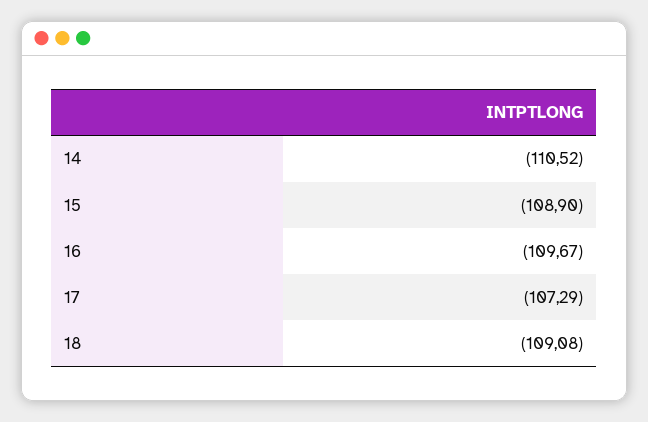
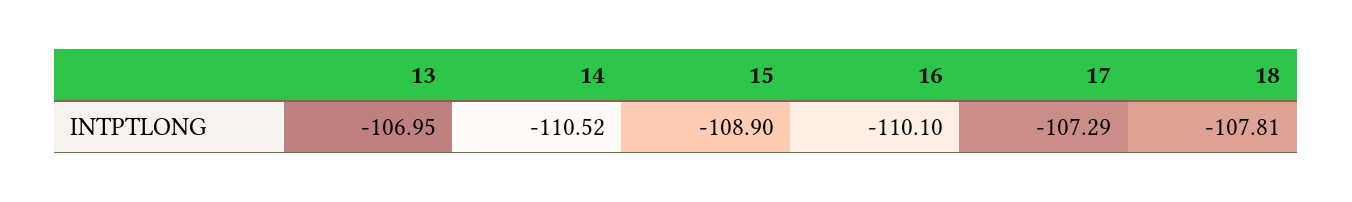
16: -109.67 -> -110.1
18: -109.08 -> -107.81
13: none -> -106.95

